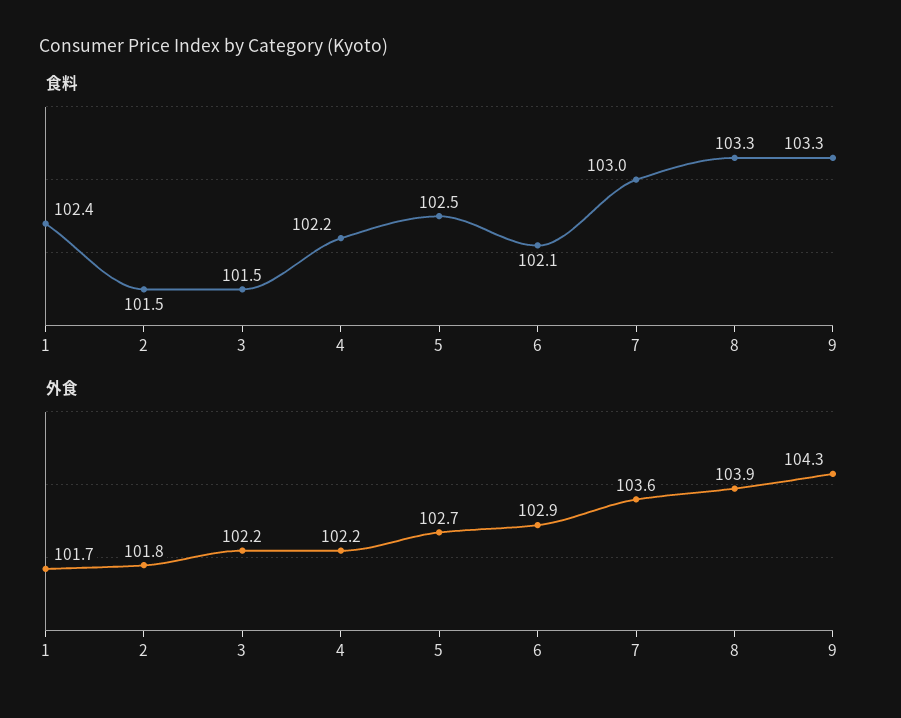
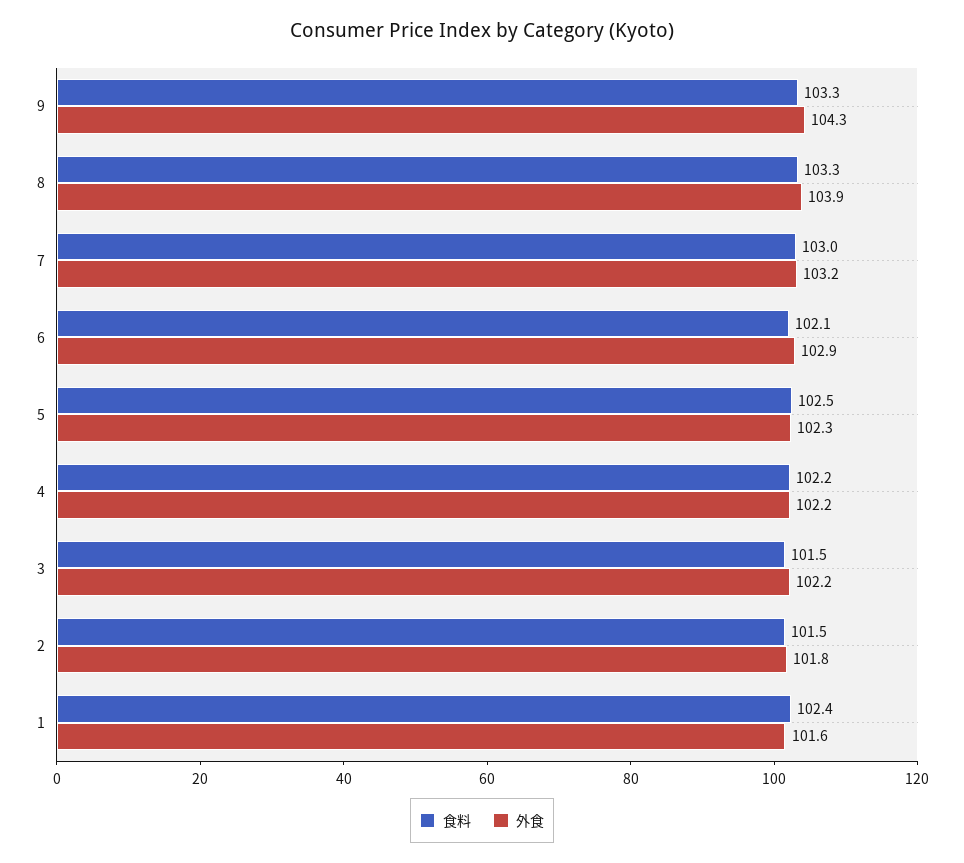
外食, 1: 101.7 -> 101.6
外食, 5: 102.7 -> 102.3
外食, 7: 103.6 -> 103.2

